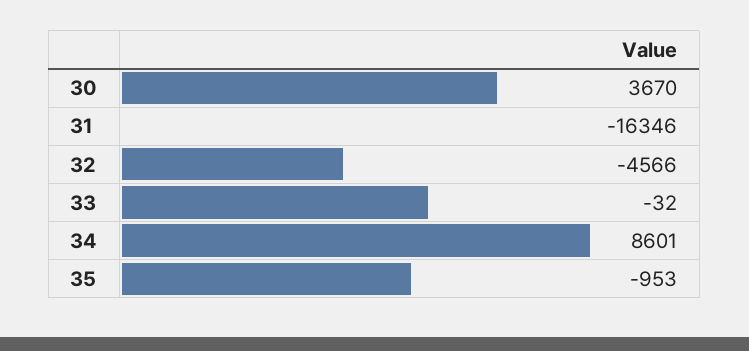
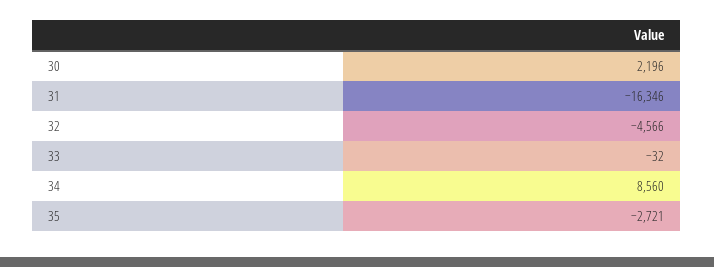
30: 3670 -> 2196
34: 8601 -> 8560
35: -953 -> -2721

